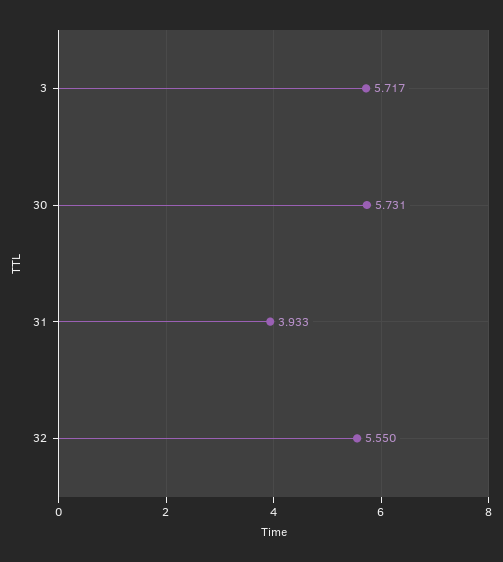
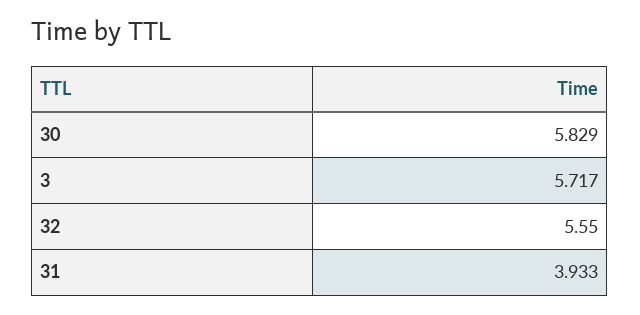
30: 5.731 -> 5.829

